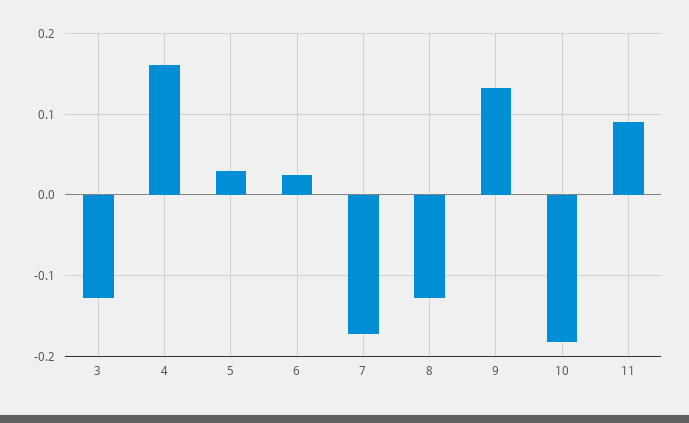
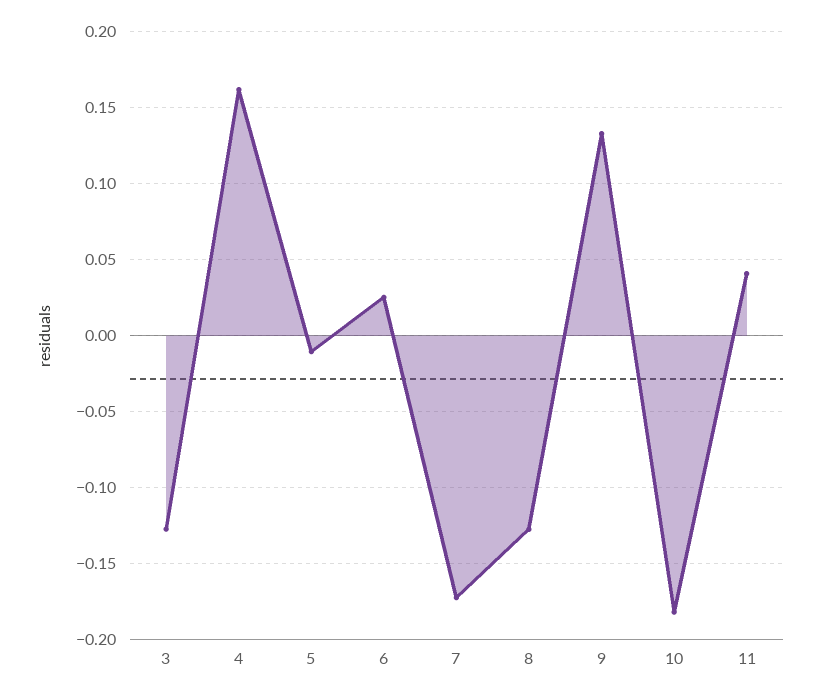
5: 0.03 -> -0.01
11: 0.09 -> 0.04

